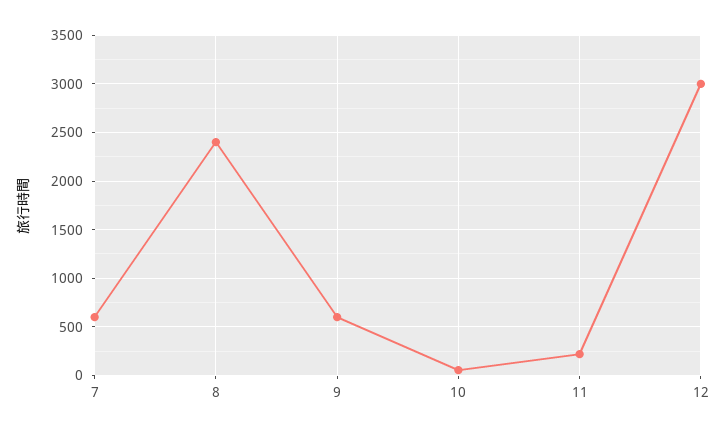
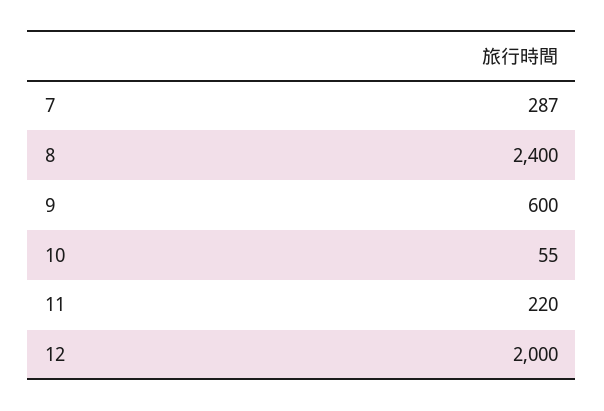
7: 600 -> 287
12: 3000 -> 2000

